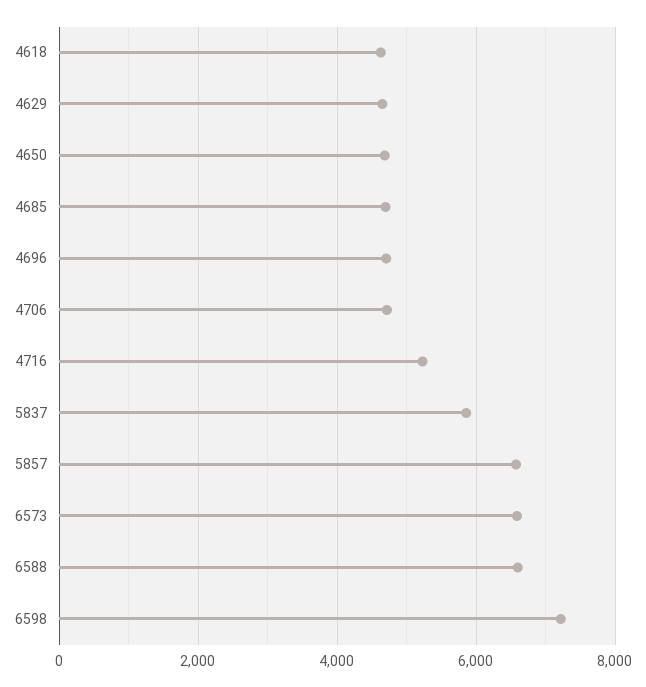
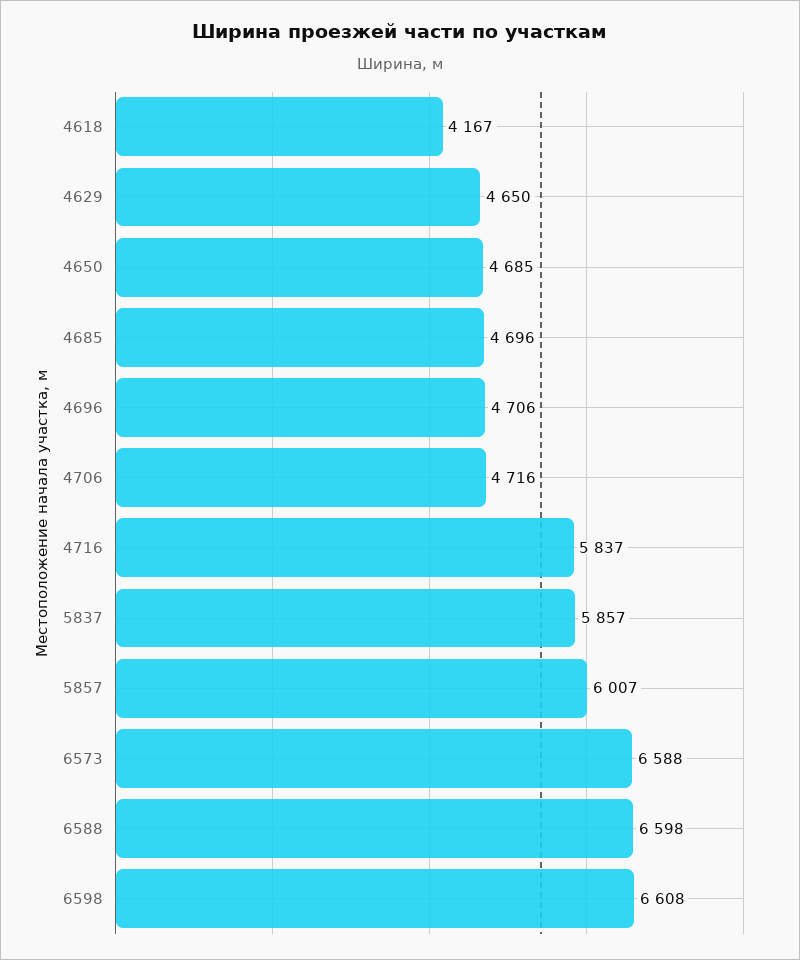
4618: 4600 -> 4167
4716: 5200 -> 5837
5857: 6600 -> 6007
6598: 7200 -> 6608

